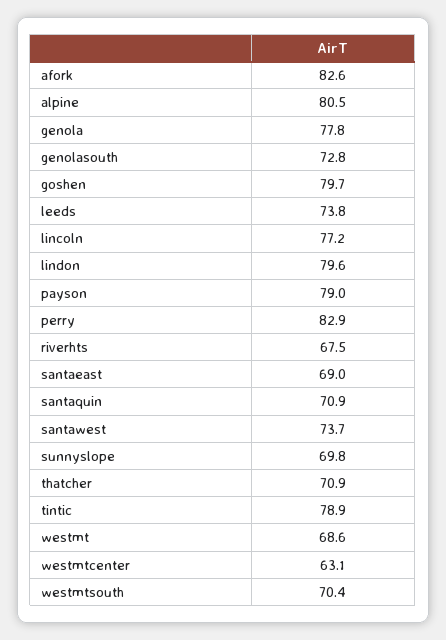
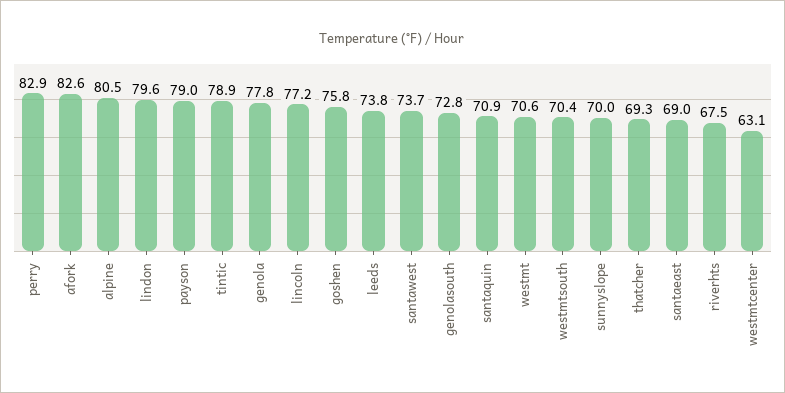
goshen: 79.7 -> 75.8
sunnyslope: 69.8 -> 70
thatcher: 70.9 -> 69.3
westmt: 68.6 -> 70.6

